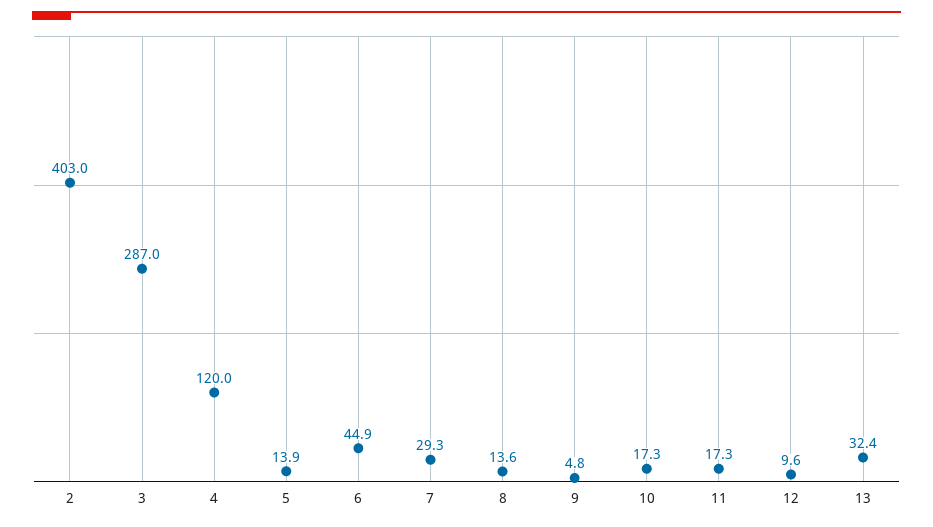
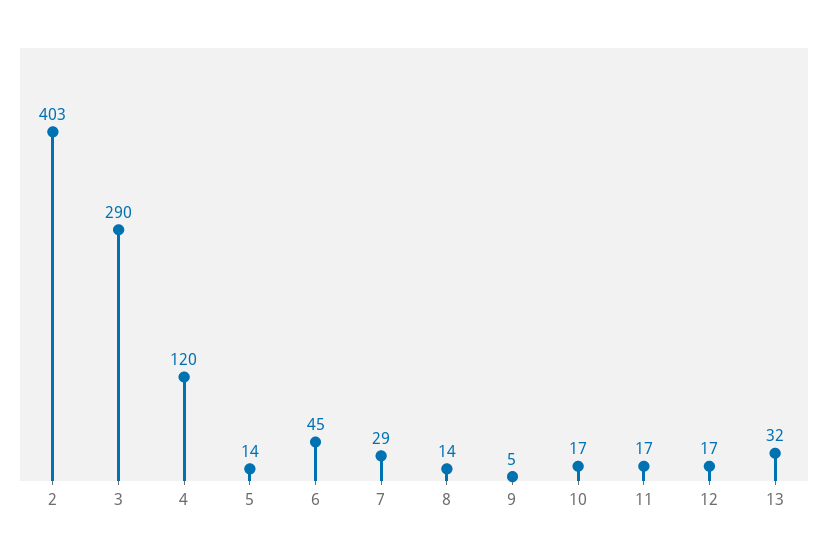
3: 287 -> 290
12: 9.6 -> 17

